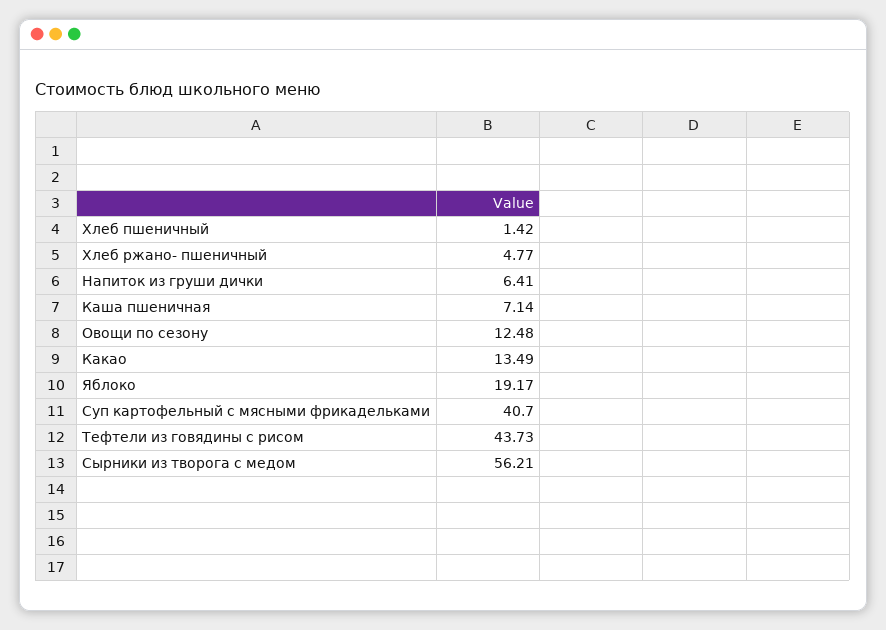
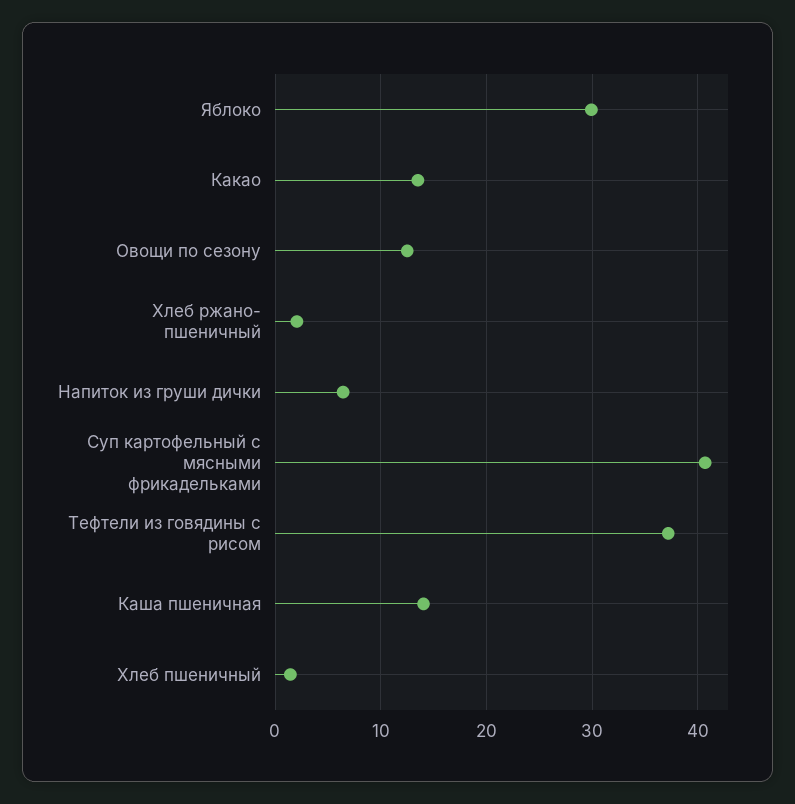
Хлеб ржано- пшеничный: 4.77 -> 2
Каша пшеничная: 7.14 -> 14
Яблоко: 19.17 -> 30
Тефтели из говядины с рисом: 43.73 -> 37
Сырники из творога с медом: 56.21 -> none

